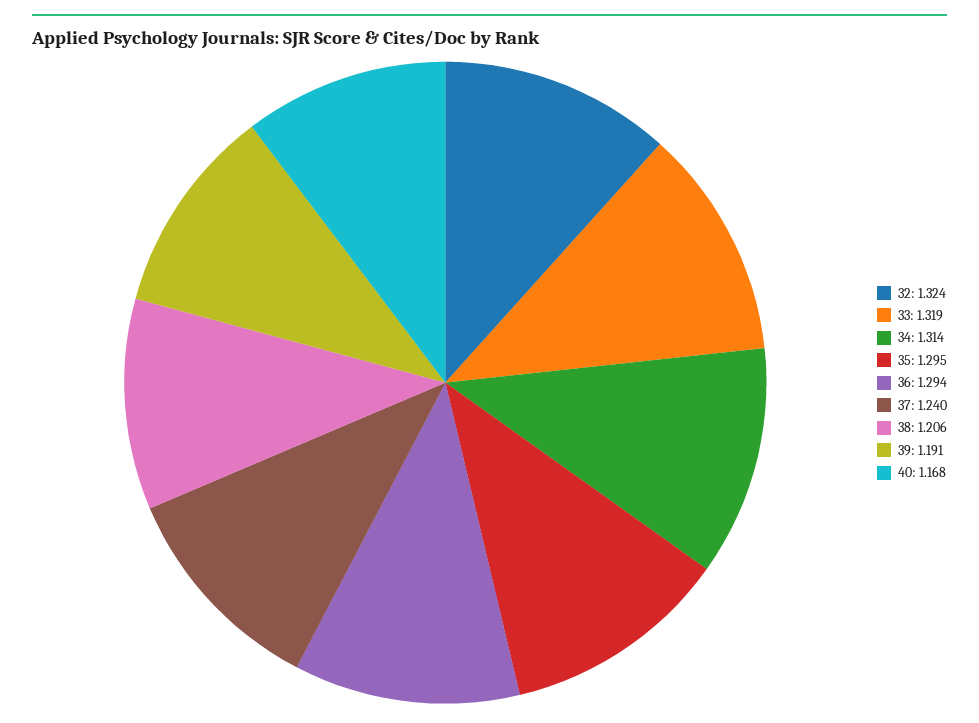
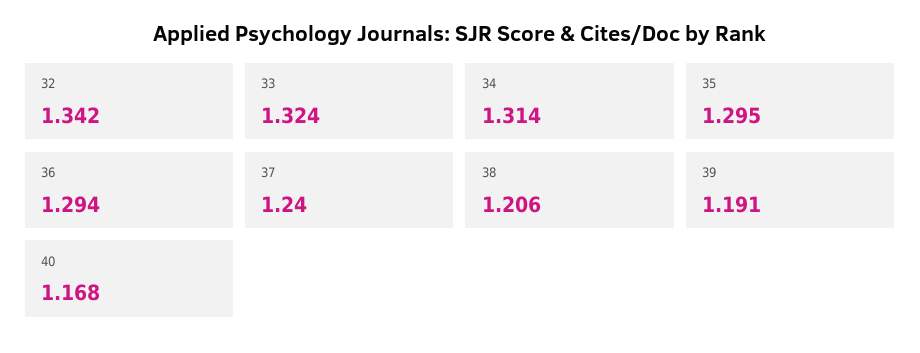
32: 1.324 -> 1.342
33: 1.319 -> 1.324

